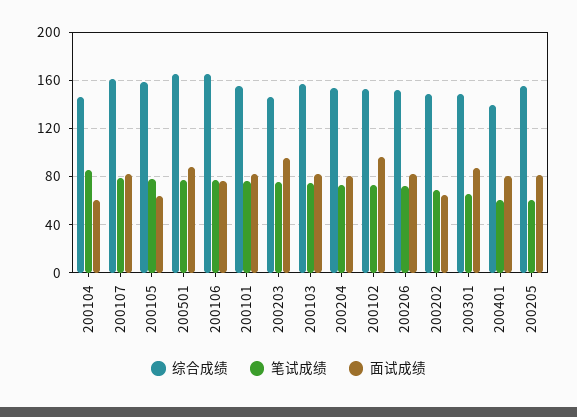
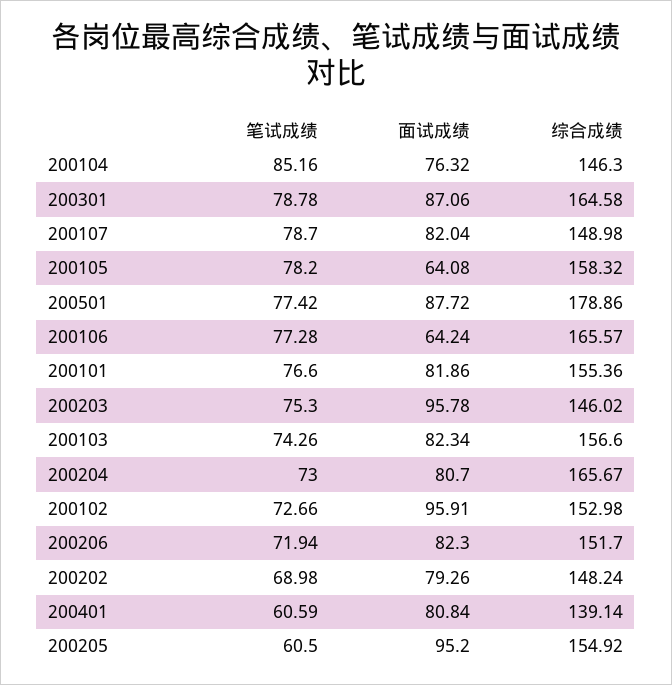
面试成绩, 200104: 60 -> 76.32
综合成绩, 200107: 160 -> 148.98
综合成绩, 200501: 165 -> 178.86
面试成绩, 200106: 75 -> 64.24
综合成绩, 200204: 155 -> 165.67
面试成绩, 200202: 65 -> 79.26
综合成绩, 200301: 150 -> 164.58
笔试成绩, 200301: 65 -> 78.78
面试成绩, 200205: 80 -> 95.2

